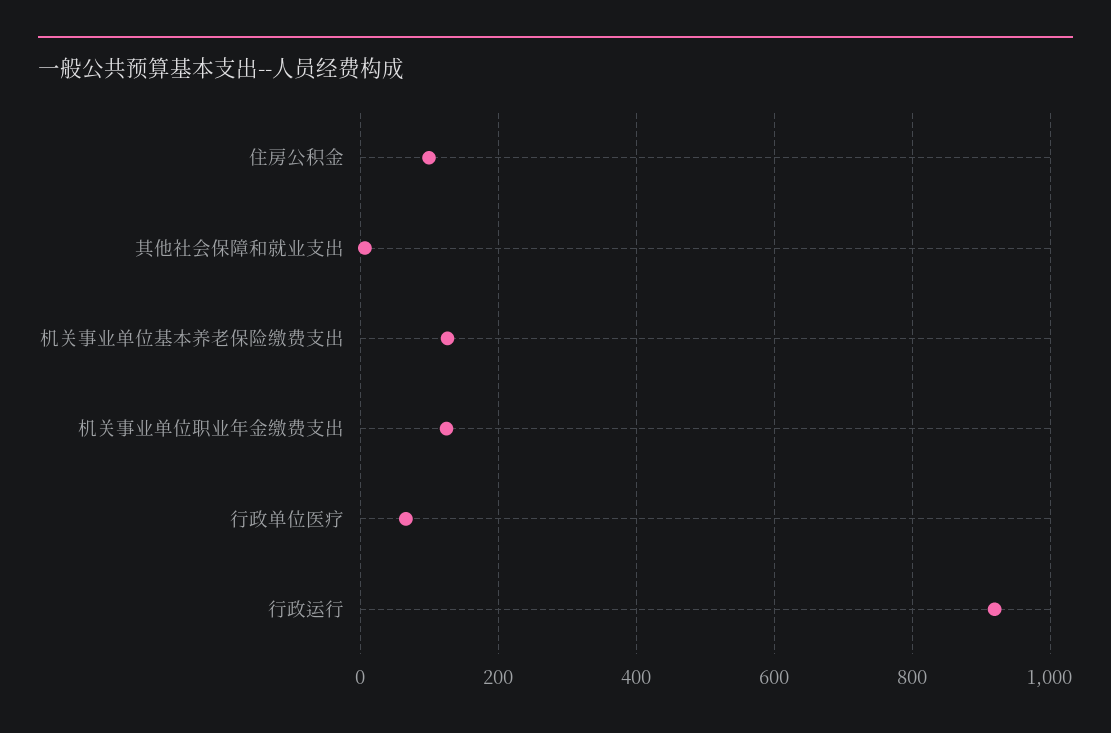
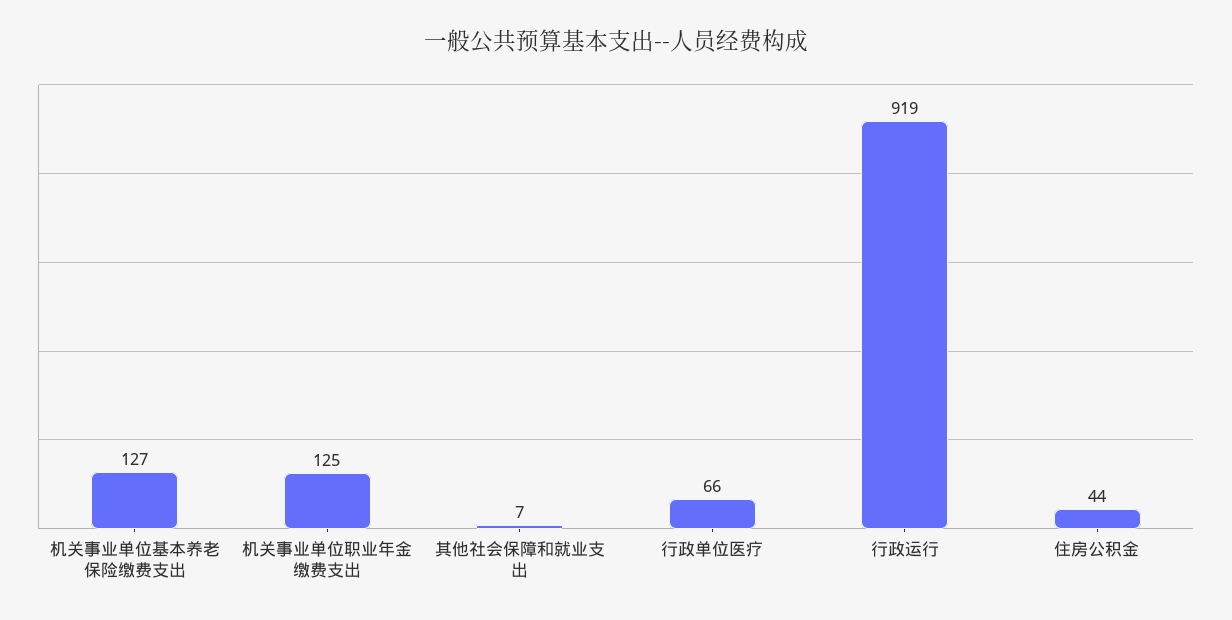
住房公积金: 100 -> 44

